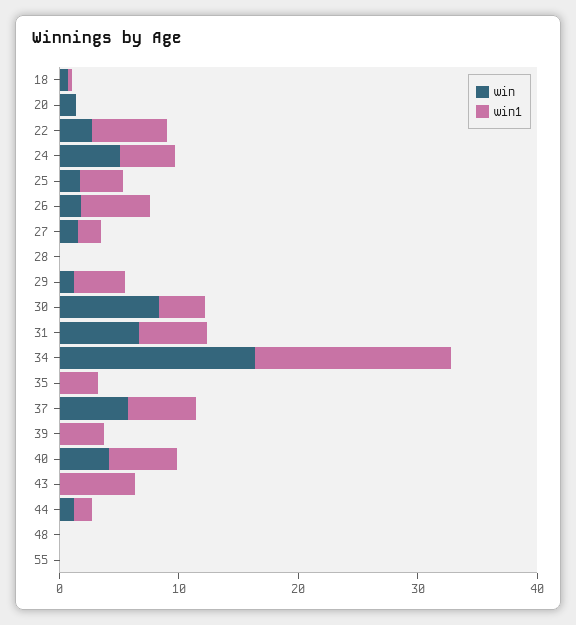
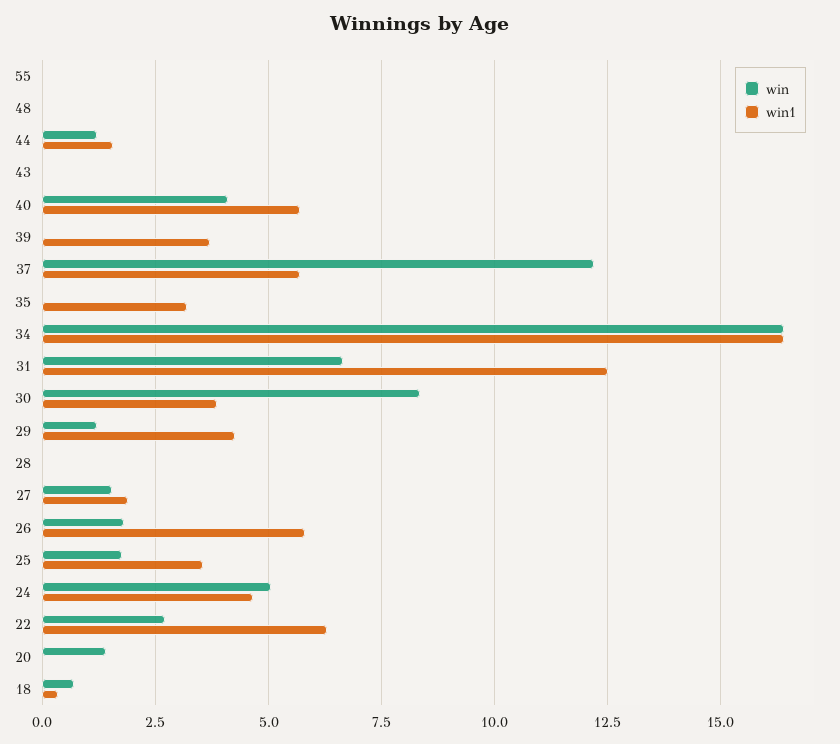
win1, 31: 6 -> 12.5
win, 37: 6 -> 12.25
win1, 43: 6 -> 0

